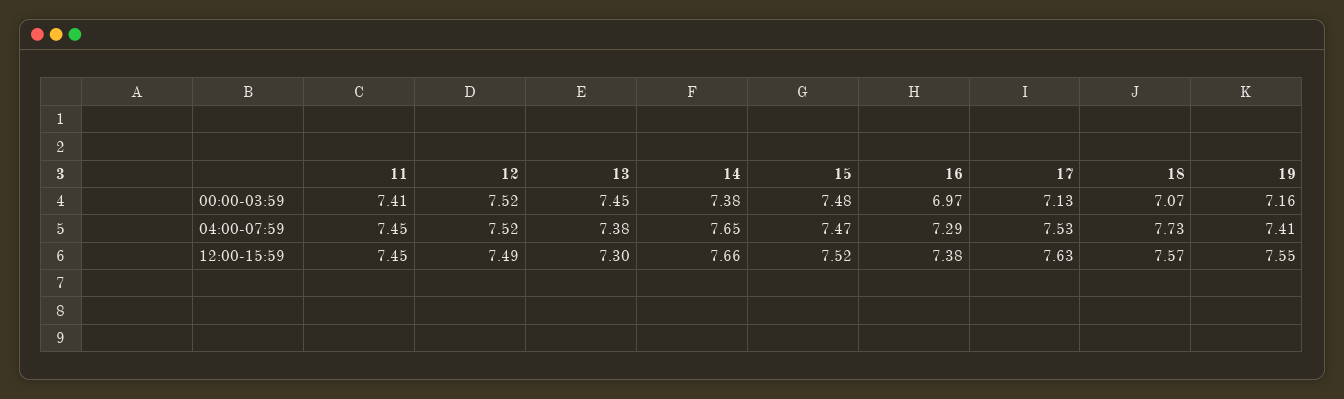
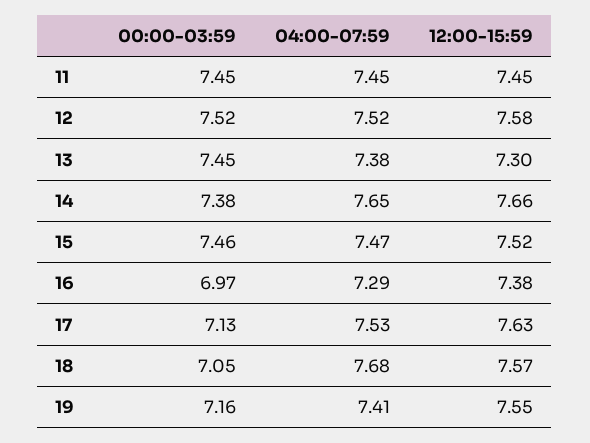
11, 00:00-03:59: 7.41 -> 7.45
15, 00:00-03:59: 7.48 -> 7.46
18, 00:00-03:59: 7.07 -> 7.05
18, 04:00-07:59: 7.73 -> 7.68
12, 12:00-15:59: 7.49 -> 7.58

